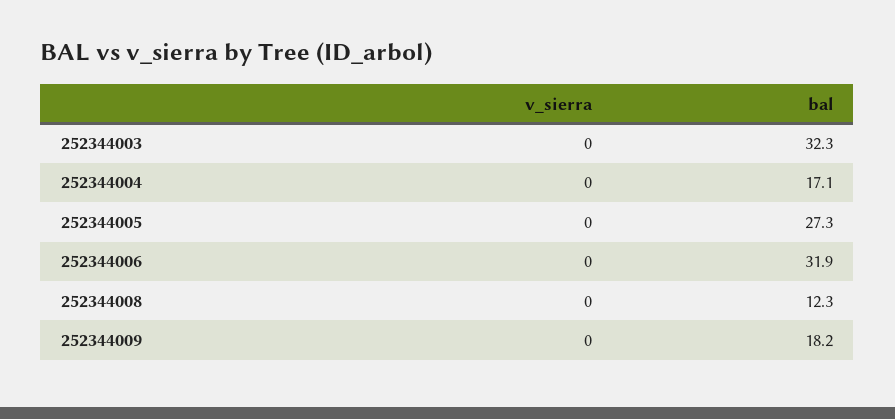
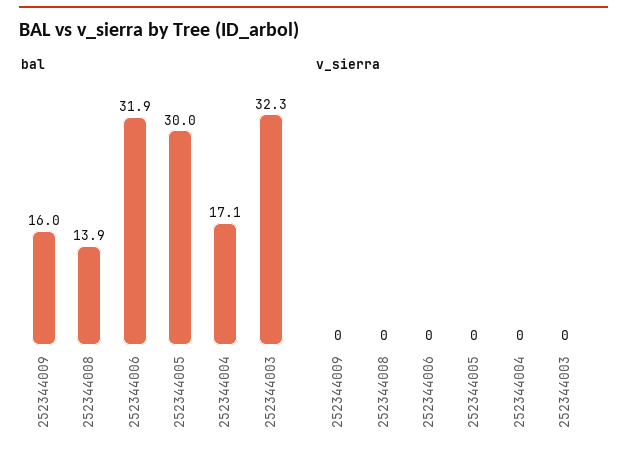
bal, 252344005: 27.3 -> 30
bal, 252344008: 12.3 -> 13.9
bal, 252344009: 18.2 -> 16

